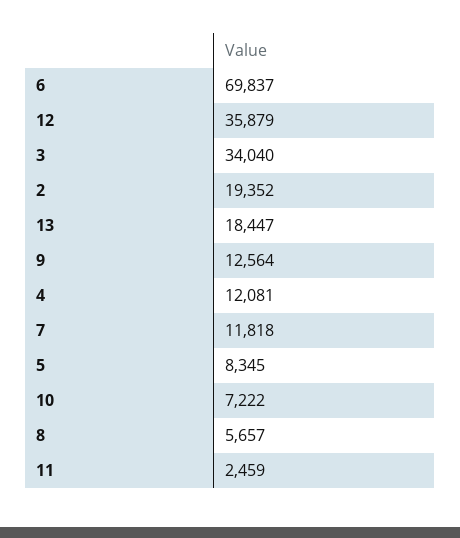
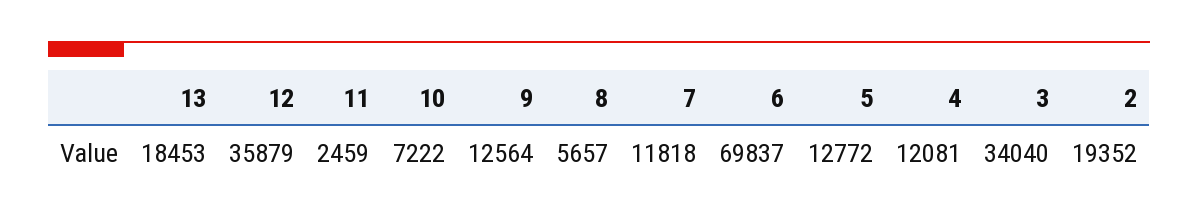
13: 18447 -> 18453
5: 8345 -> 12772

